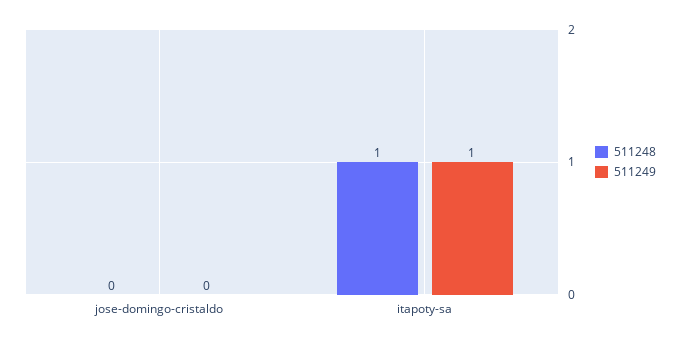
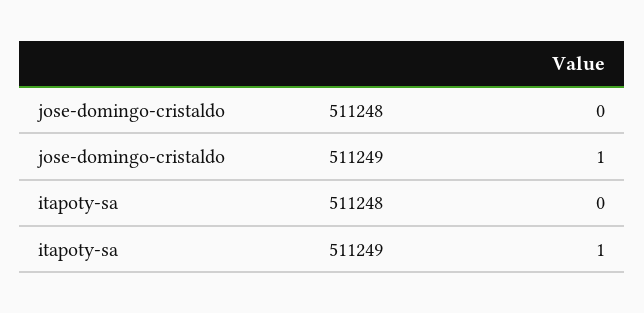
511249, jose-domingo-cristaldo: 0 -> 1
511248, itapoty-sa: 1 -> 0

